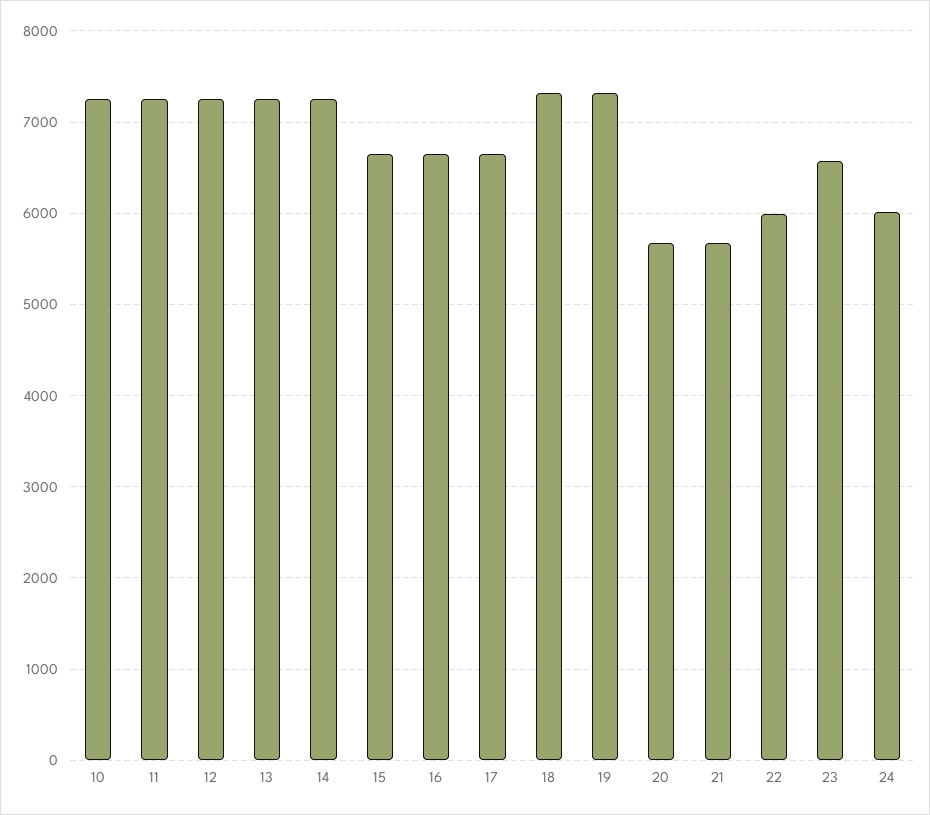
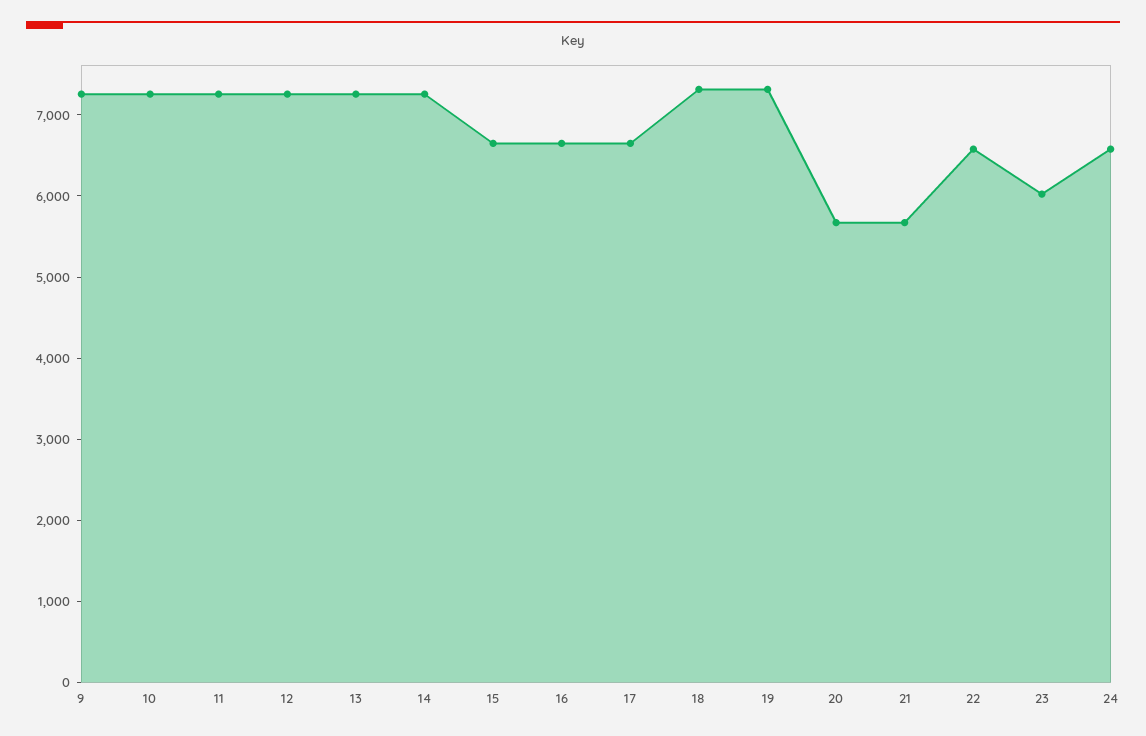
22: 6000 -> 6600
23: 6600 -> 6000
24: 6000 -> 6600
9: none -> 7200

